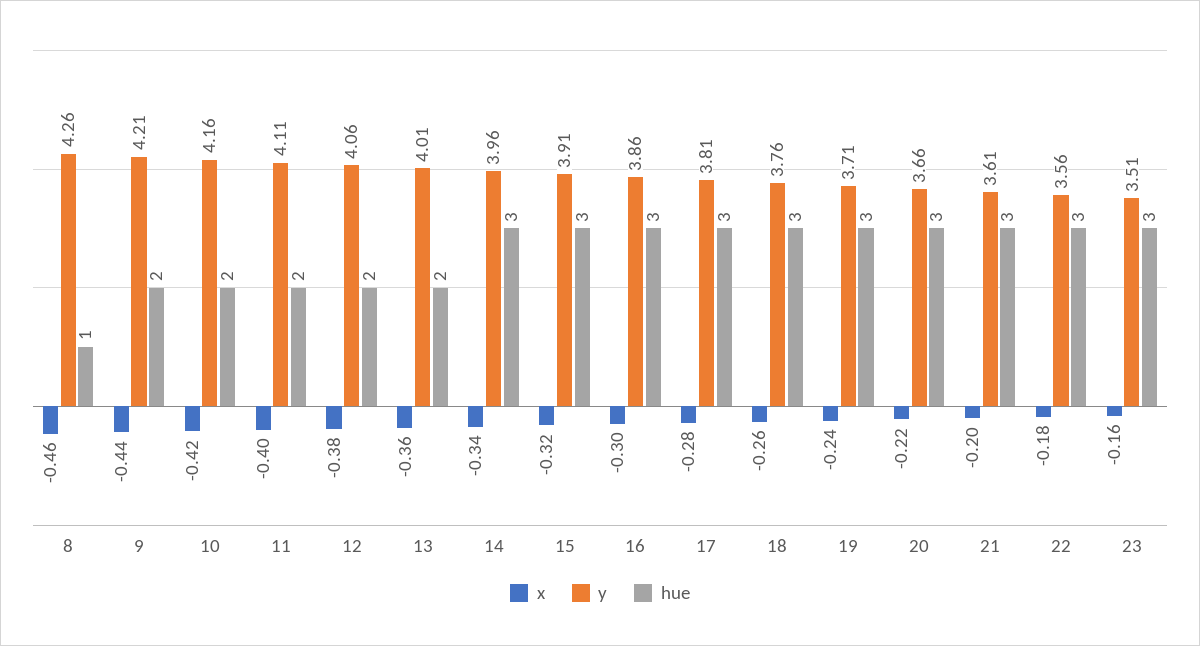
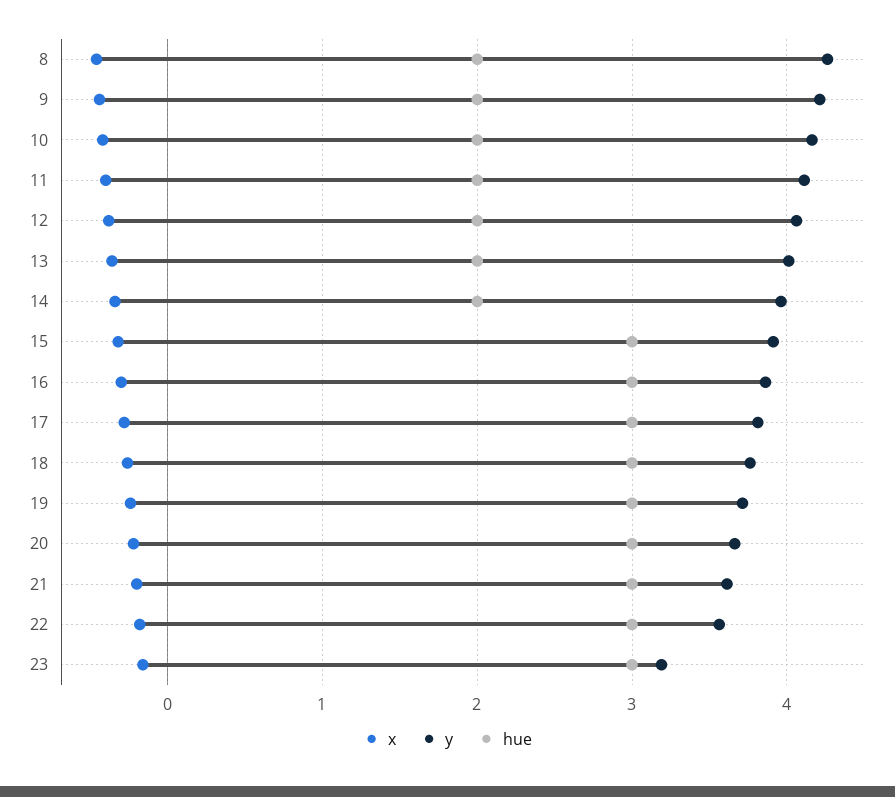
hue, 8: 1 -> 2
hue, 14: 3 -> 2
y, 23: 3.51 -> 3.2

